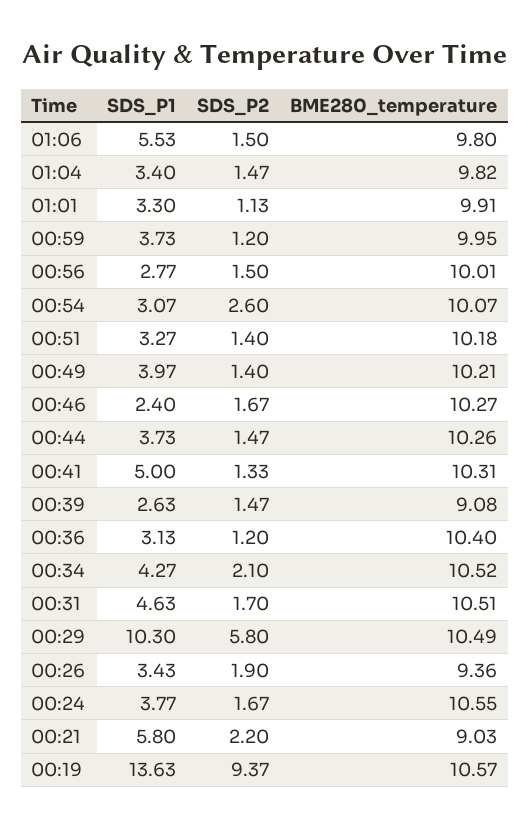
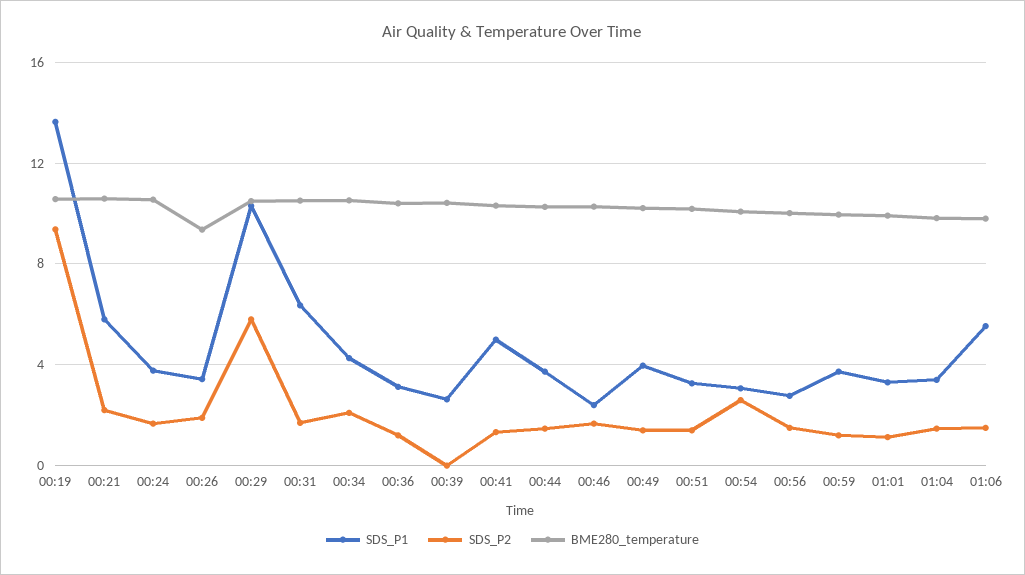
SDS_P2, 00:39: 1.47 -> 0
BME280_temperature, 00:39: 9.08 -> 10.5
SDS_P1, 00:31: 4.63 -> 6.5
BME280_temperature, 00:21: 9.03 -> 10.5

